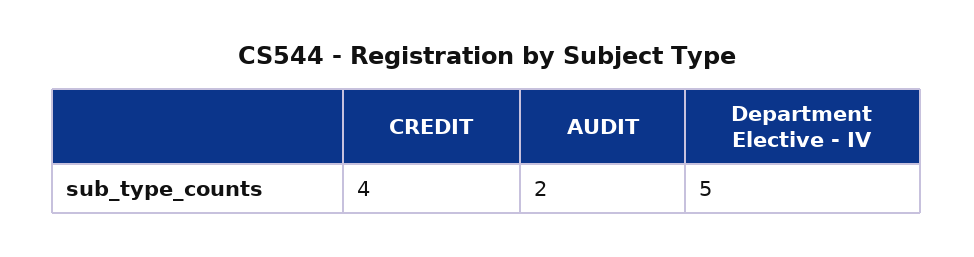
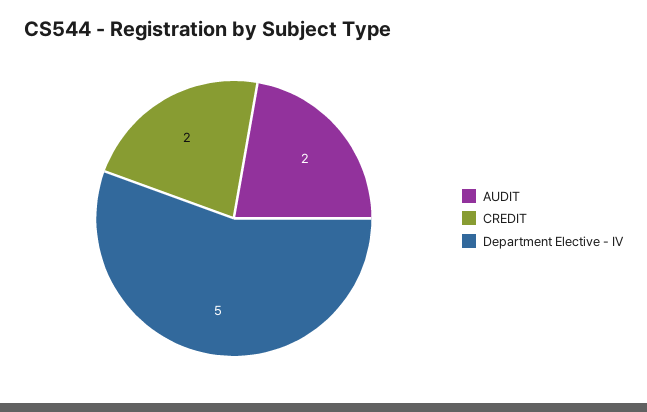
CREDIT: 4 -> 2

